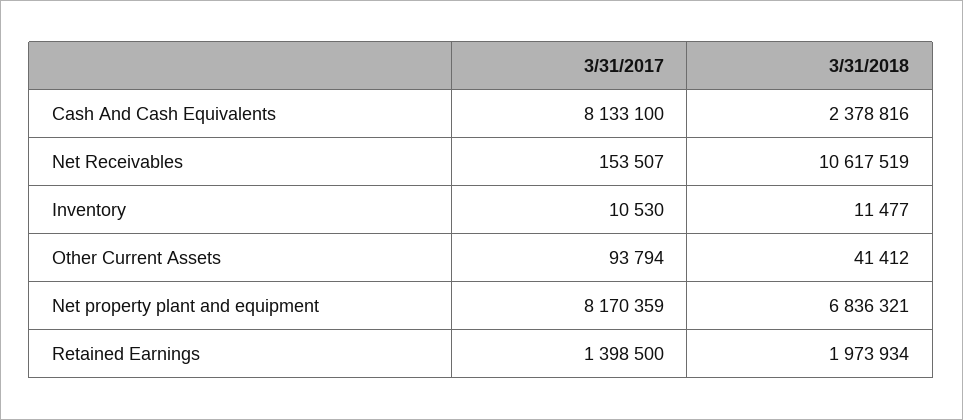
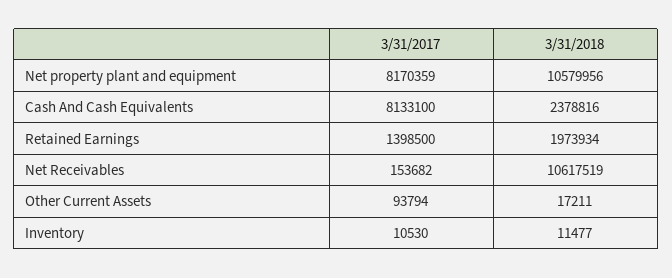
3/31/2017, Net Receivables: 153507 -> 153682
3/31/2018, Other Current Assets: 41412 -> 17211
3/31/2018, Net property plant and equipment: 6836321 -> 10579956

